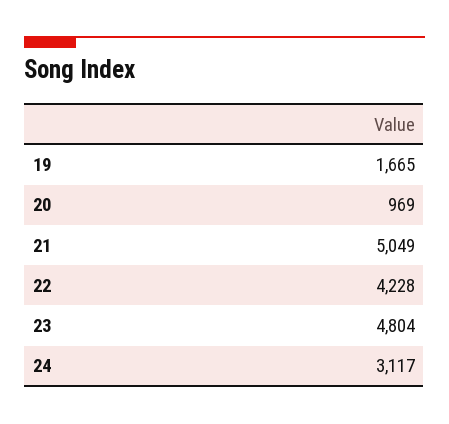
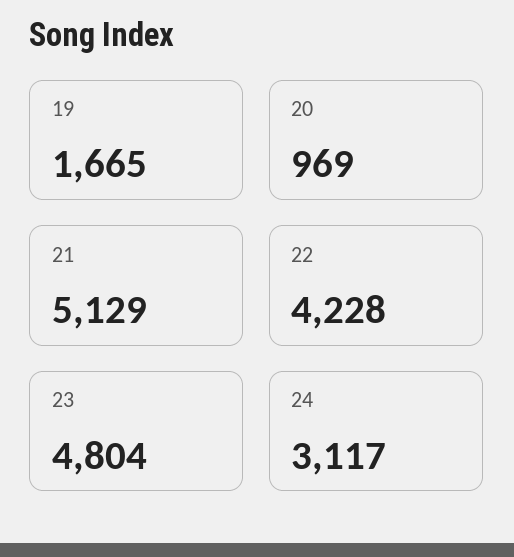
21: 5049 -> 5129

